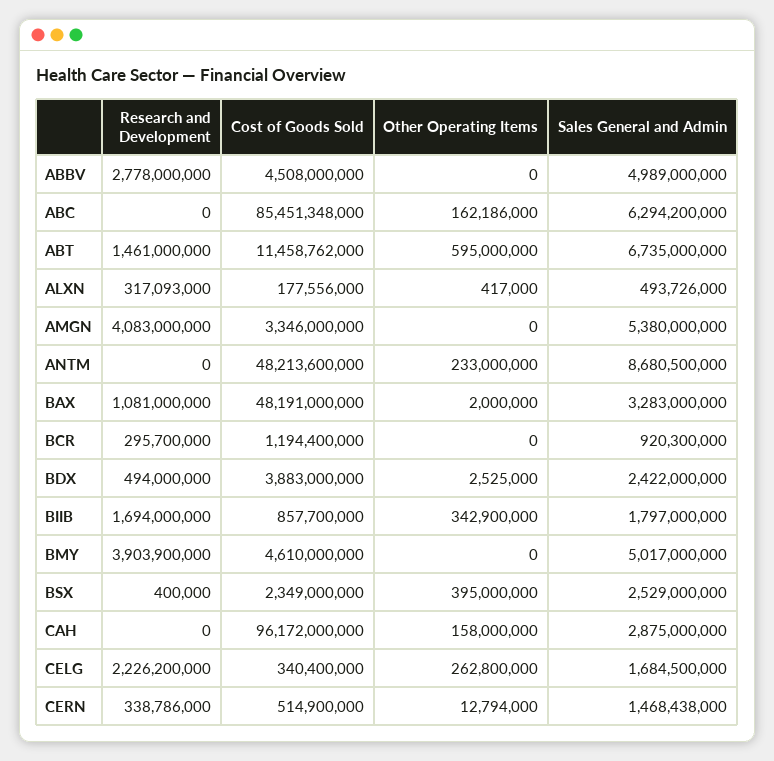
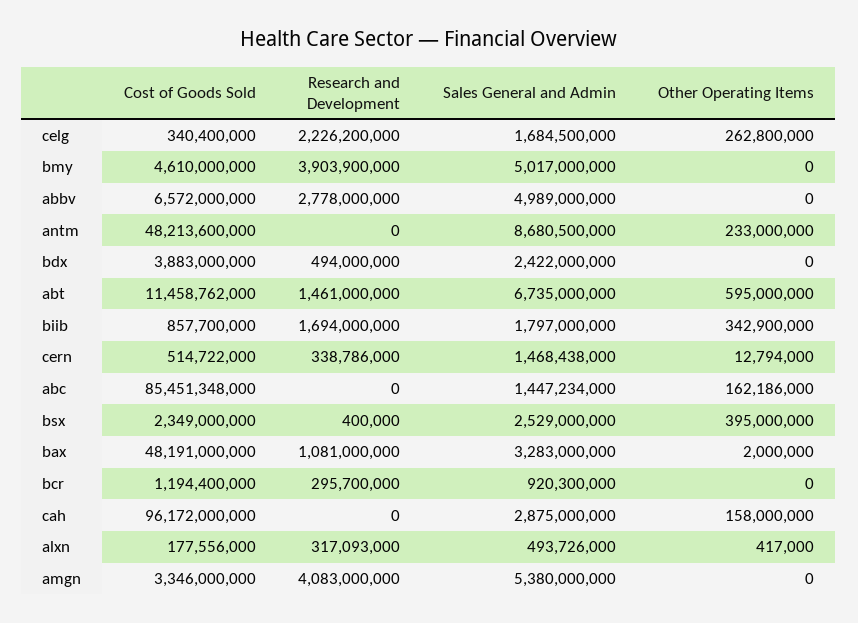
Cost of Goods Sold, ABBV: 4508000000 -> 6572000000
Sales General and Admin, ABC: 6294200000 -> 1447234000
Other Operating Items, BDX: 2525000 -> 0
Cost of Goods Sold, CERN: 514900000 -> 514722000

